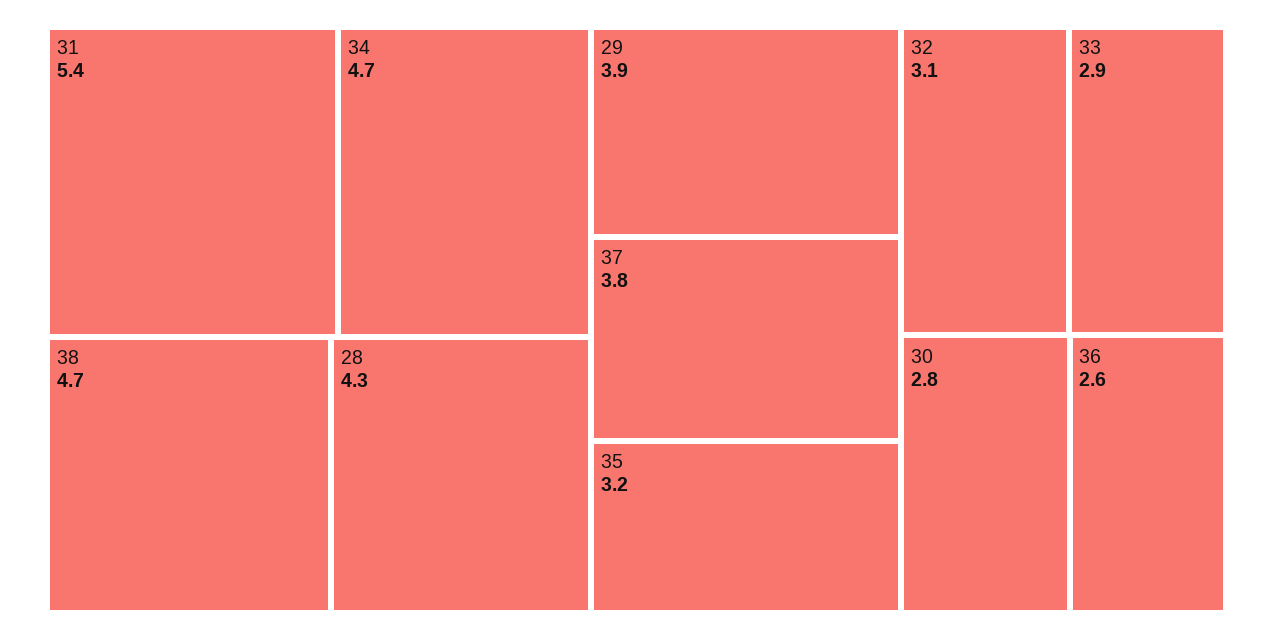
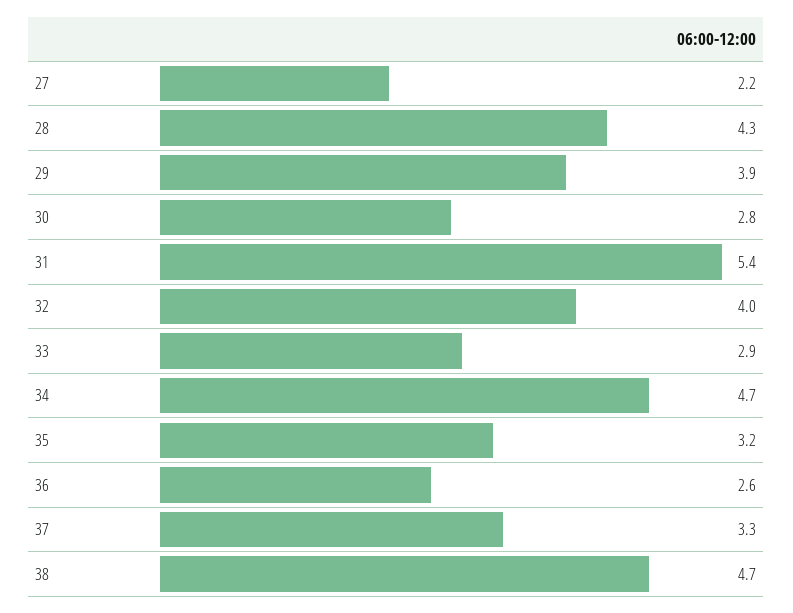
37: 3.8 -> 3.3
32: 3.1 -> 4
27: none -> 2.2

